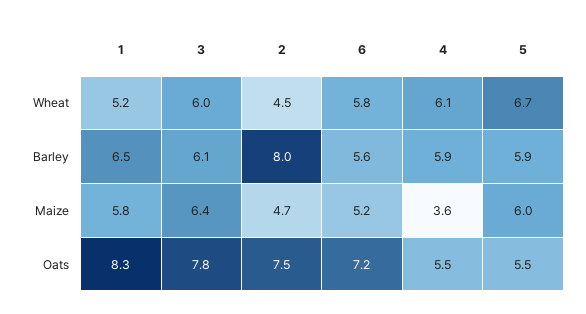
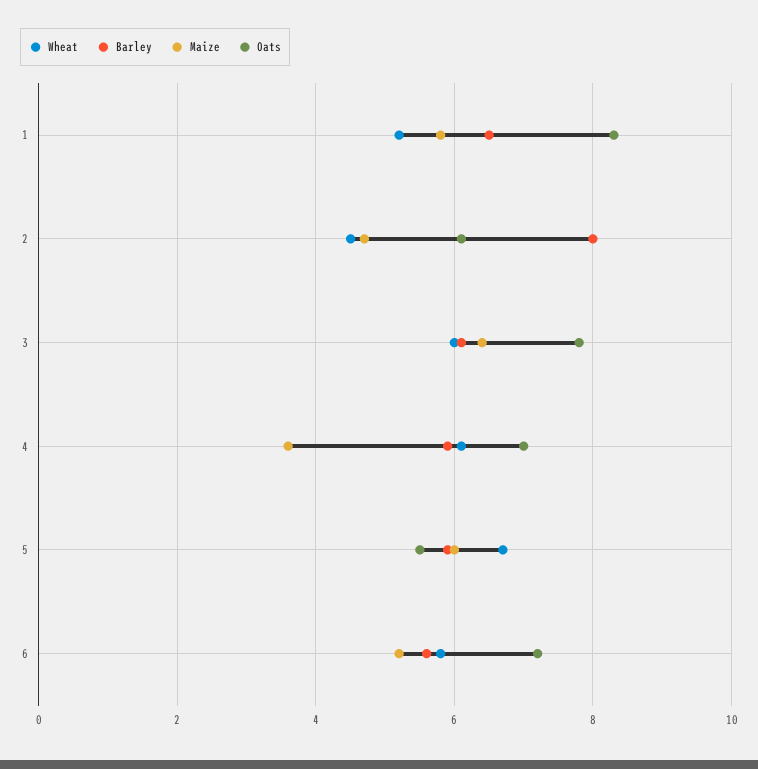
Oats, 2: 7.5 -> 6
Oats, 4: 5.5 -> 7

